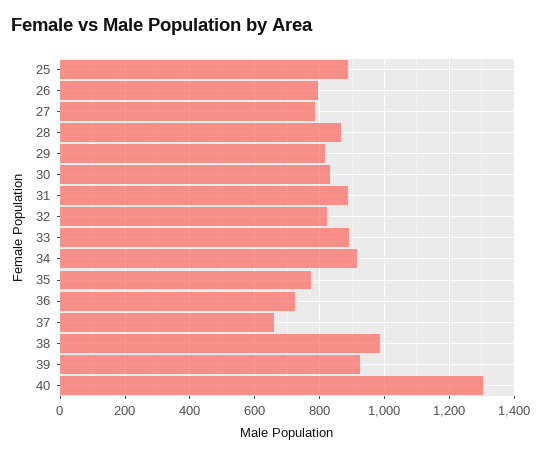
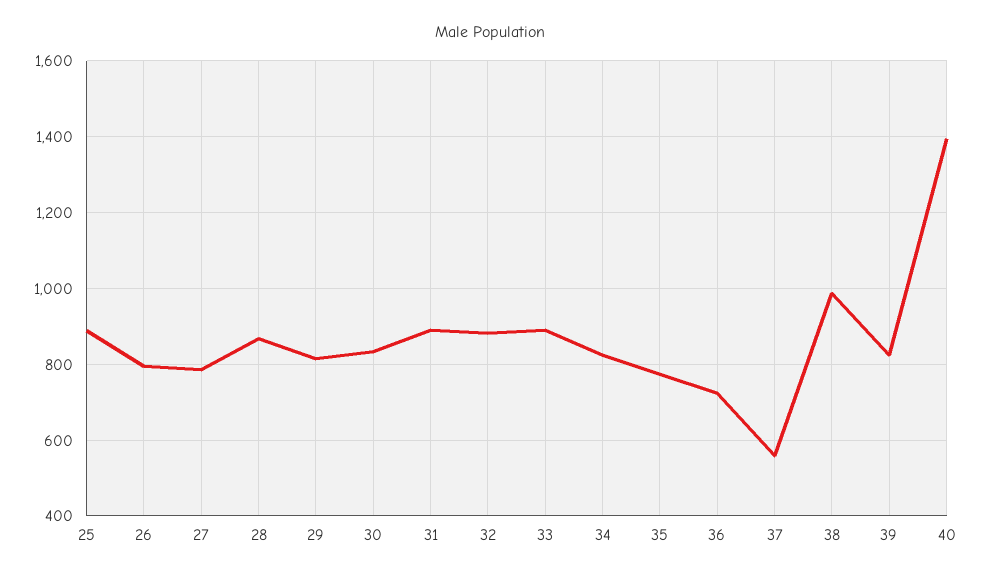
32: 820 -> 880
34: 920 -> 820
37: 660 -> 560
39: 920 -> 820
40: 1300 -> 1400

